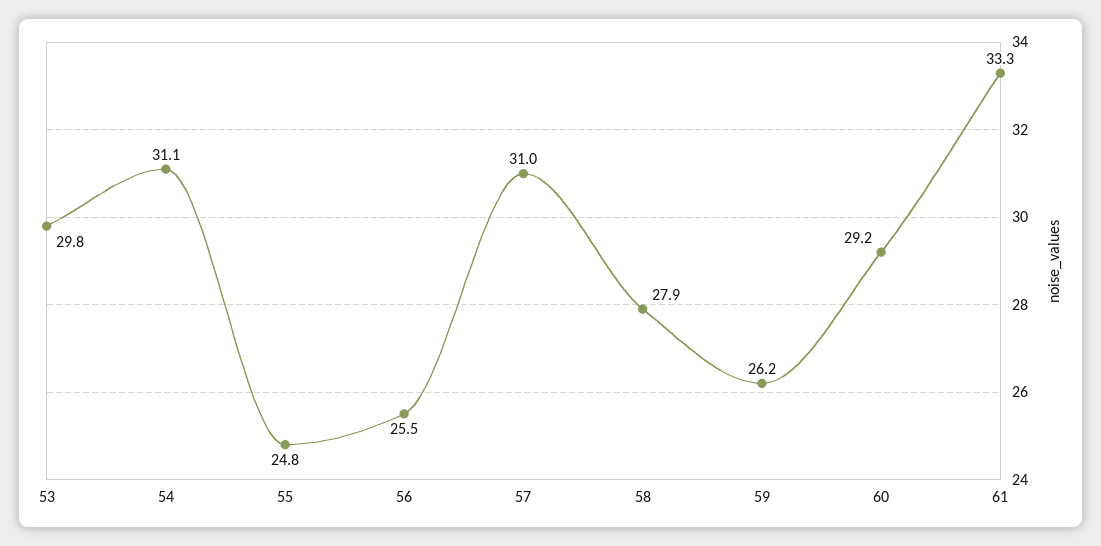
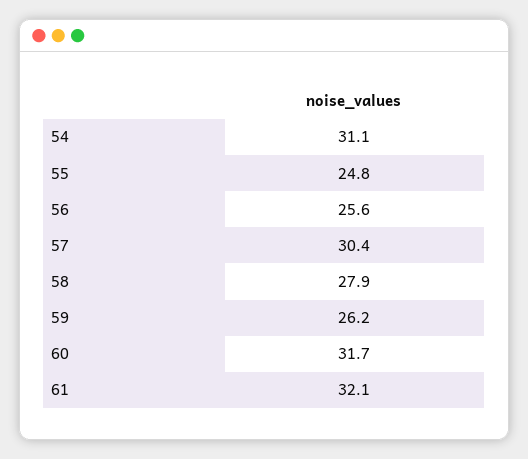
53: 29.8 -> none
56: 25.5 -> 25.6
57: 31 -> 30.4
60: 29.2 -> 31.7
61: 33.3 -> 32.1

